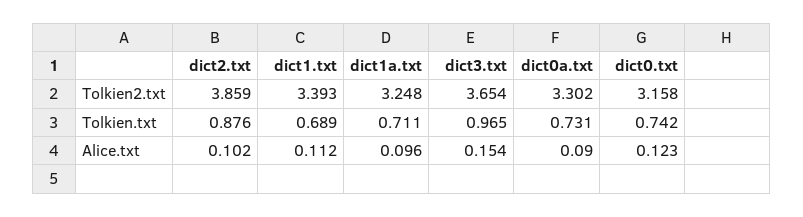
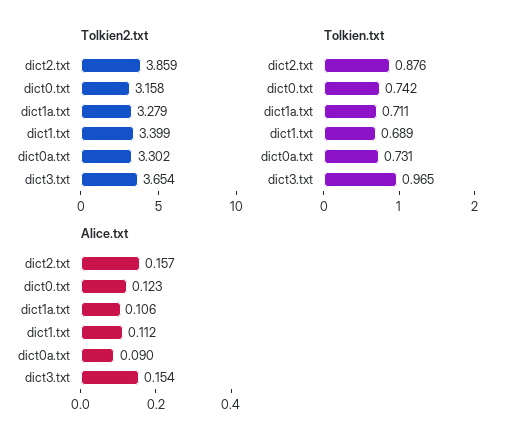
Tolkien2.txt, dict1.txt: 3.393 -> 3.399
Tolkien2.txt, dict1a.txt: 3.248 -> 3.279
Alice.txt, dict2.txt: 0.102 -> 0.157
Alice.txt, dict1a.txt: 0.096 -> 0.106

